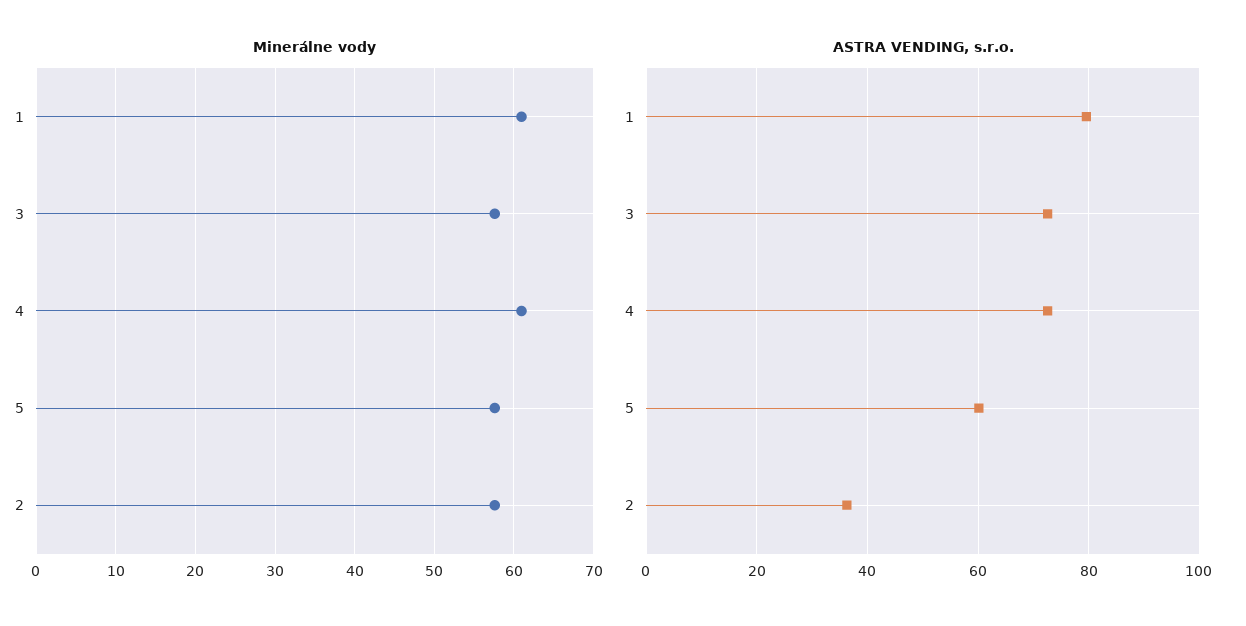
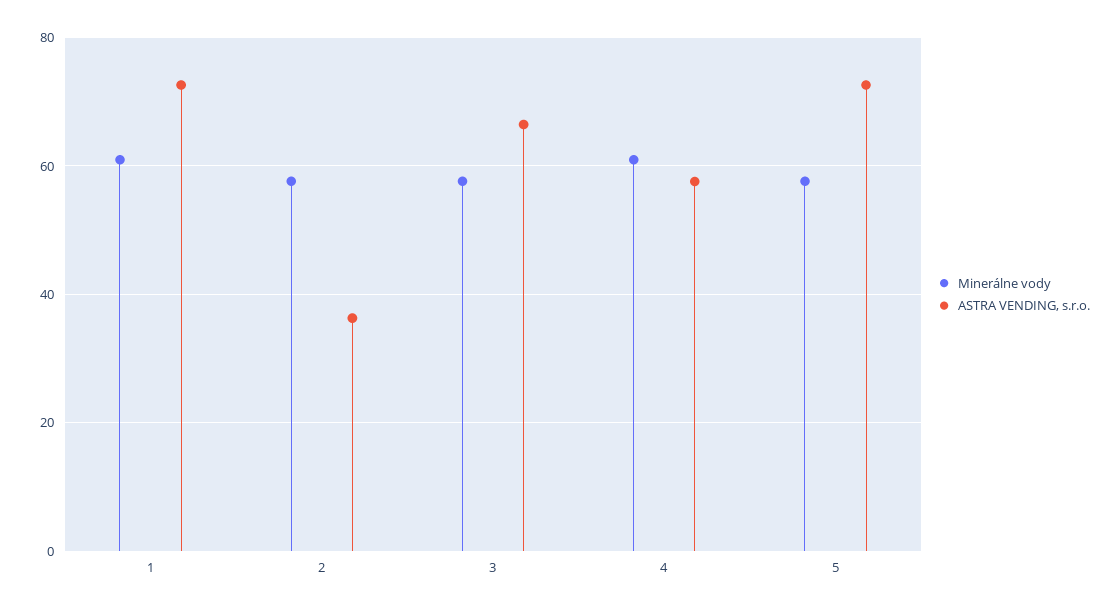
ASTRA VENDING, s.r.o., 1: 80 -> 72
ASTRA VENDING, s.r.o., 3: 72 -> 66
ASTRA VENDING, s.r.o., 4: 72 -> 58
ASTRA VENDING, s.r.o., 5: 60 -> 72

